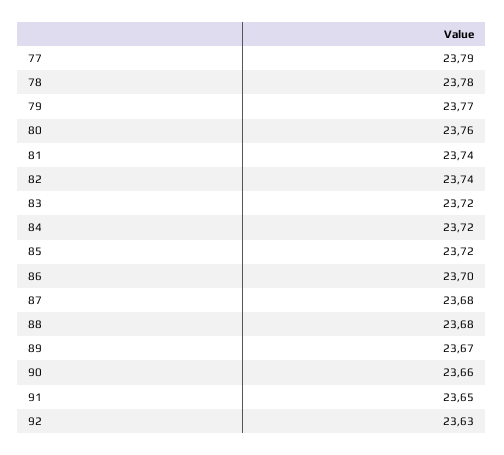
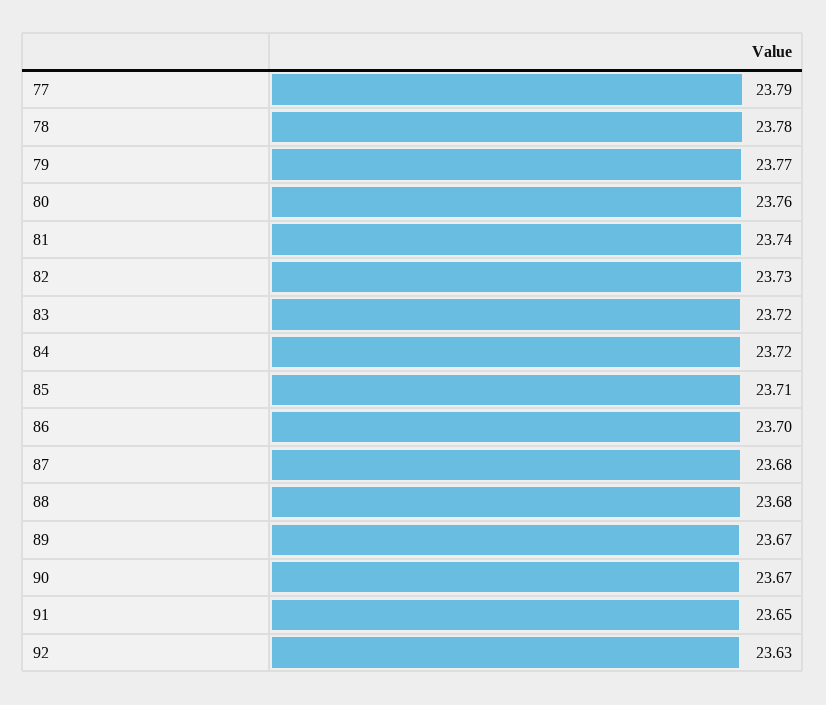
82: 23.74 -> 23.73
85: 23.72 -> 23.71
90: 23.66 -> 23.67

